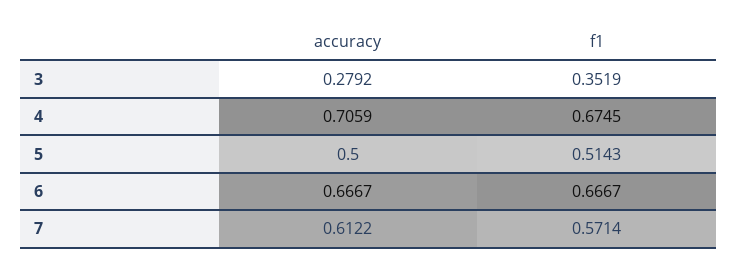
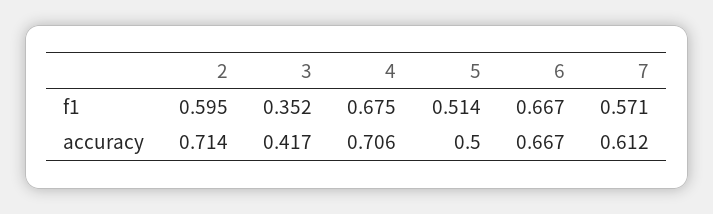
accuracy, 3: 0.2792 -> 0.417
f1, 2: none -> 0.595
accuracy, 2: none -> 0.714

